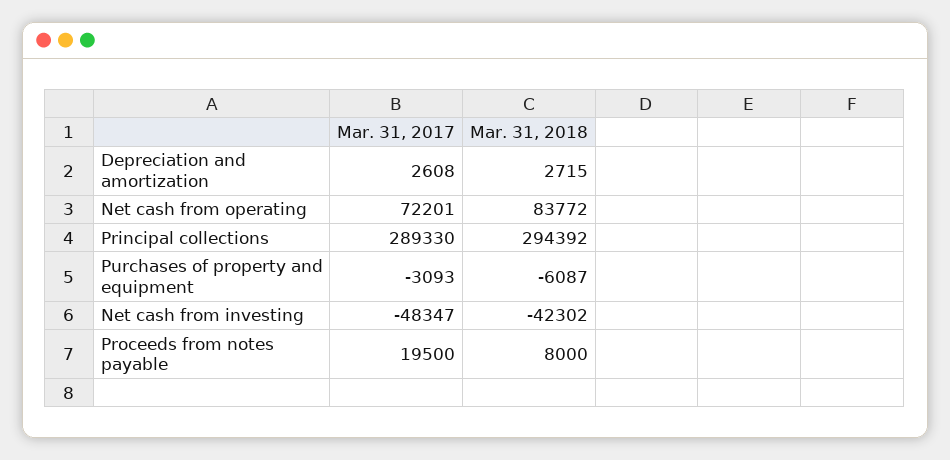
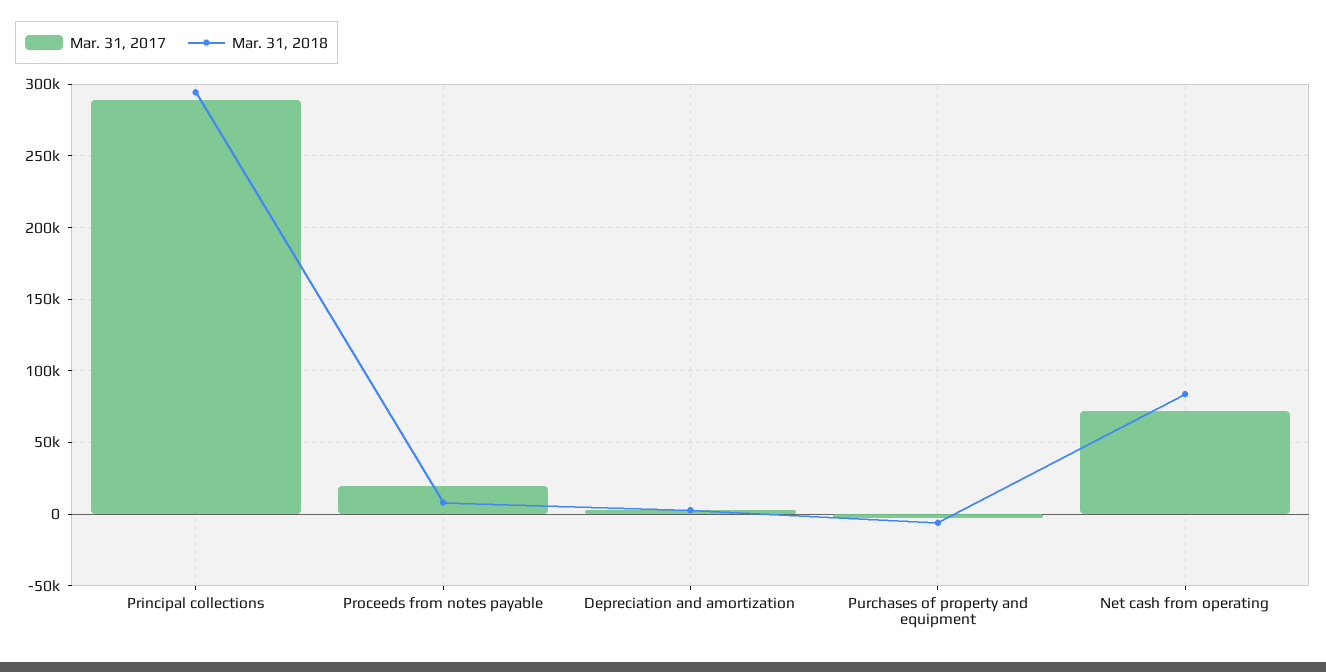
Mar. 31, 2017, Net cash from investing: -48347 -> none
Mar. 31, 2018, Net cash from investing: -42302 -> none

